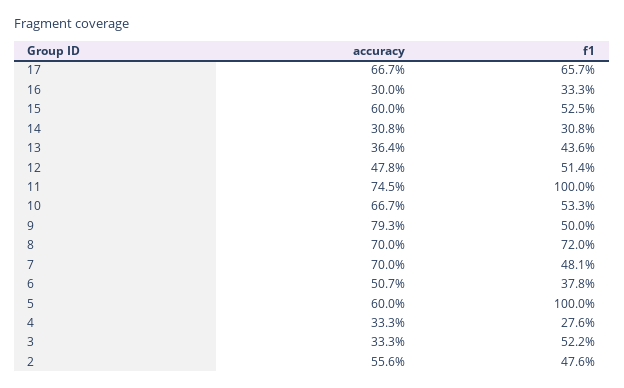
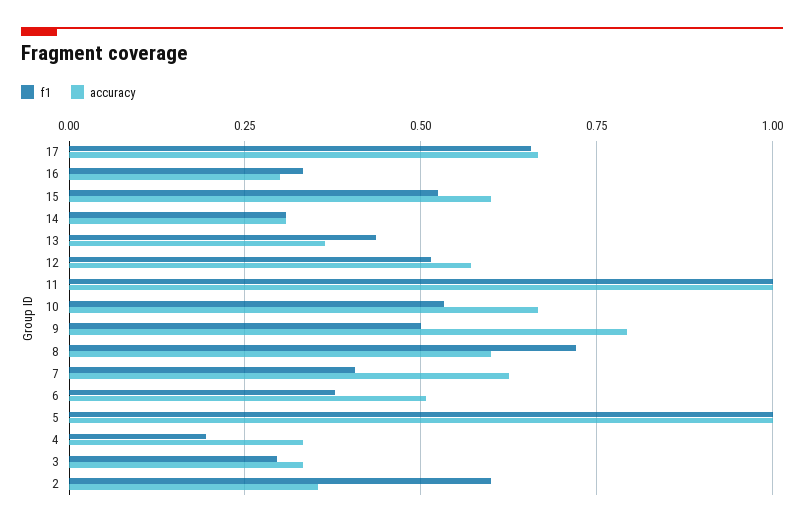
accuracy, 12: 0.478 -> 0.575
accuracy, 11: 0.745 -> 1
accuracy, 8: 0.7 -> 0.6
accuracy, 7: 0.7 -> 0.625
f1, 7: 0.481 -> 0.4
accuracy, 5: 0.6 -> 1
f1, 4: 0.276 -> 0.2
f1, 3: 0.522 -> 0.3
accuracy, 2: 0.556 -> 0.35
f1, 2: 0.476 -> 0.6

